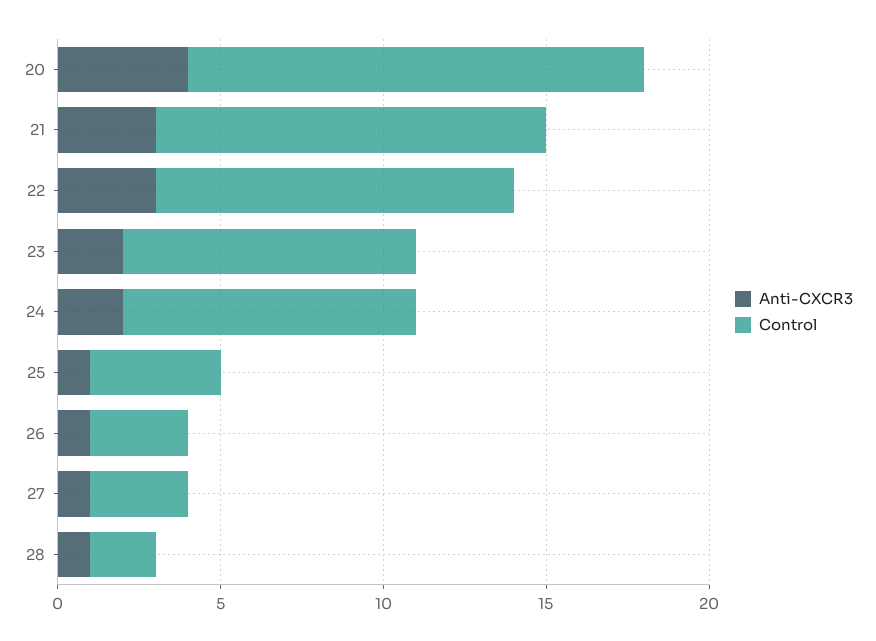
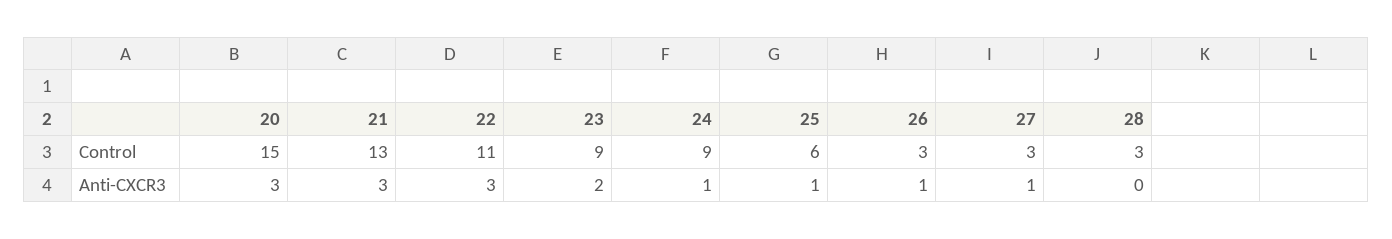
Anti-CXCR3, 20: 4 -> 3
Control, 20: 14 -> 15
Control, 21: 12 -> 13
Anti-CXCR3, 24: 2 -> 1
Control, 25: 4 -> 6
Anti-CXCR3, 28: 1 -> 0
Control, 28: 2 -> 3

